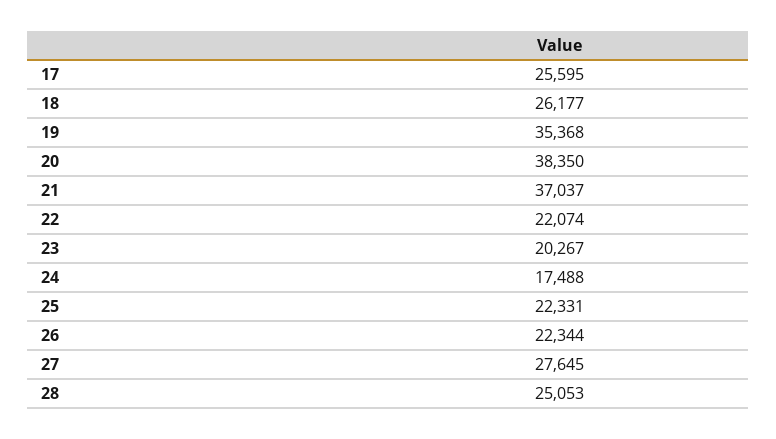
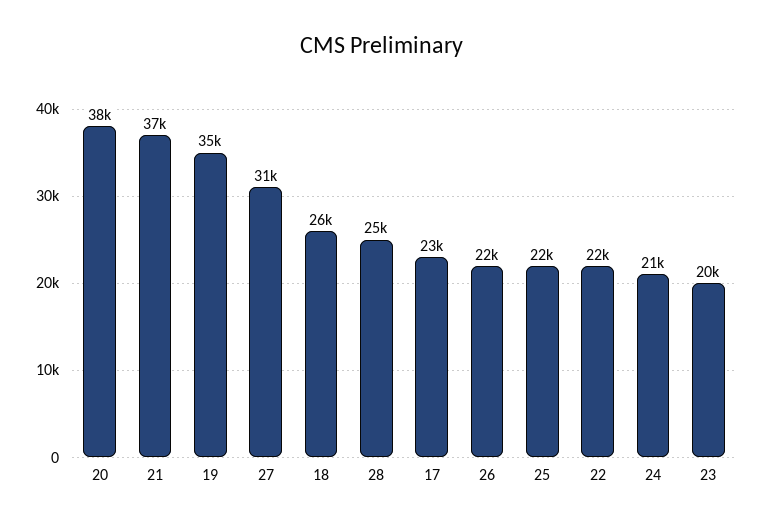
17: 25595 -> 23000
24: 17488 -> 21000
27: 27645 -> 31000

